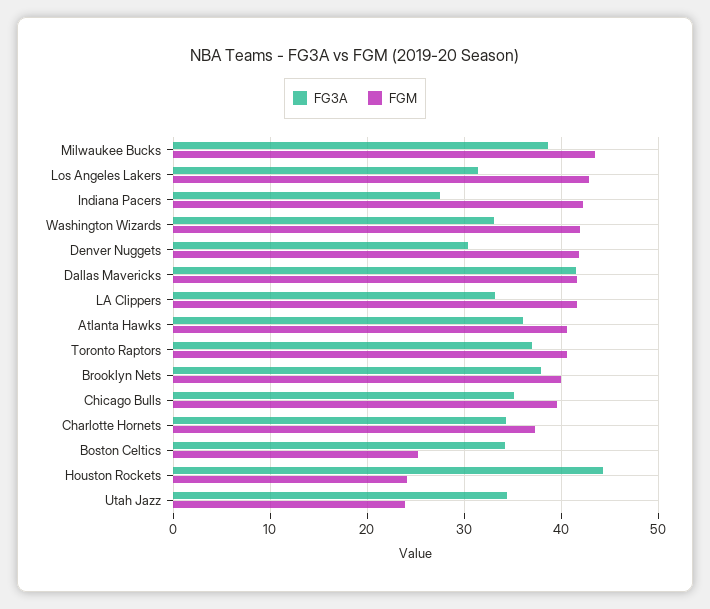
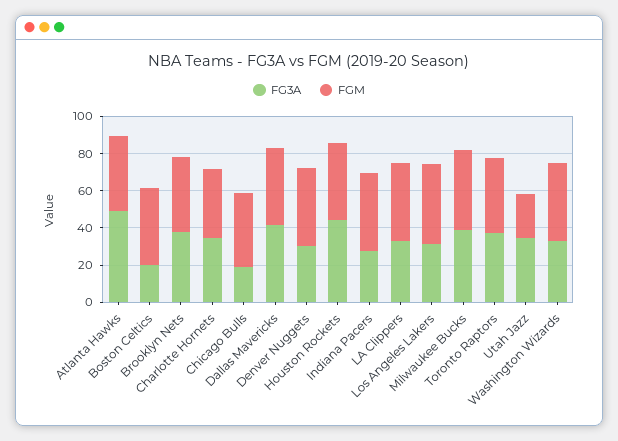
FG3A, Atlanta Hawks: 36 -> 50
FG3A, Chicago Bulls: 35 -> 20
FG3A, Boston Celtics: 34 -> 20
FGM, Boston Celtics: 25 -> 40
FGM, Houston Rockets: 24 -> 40

